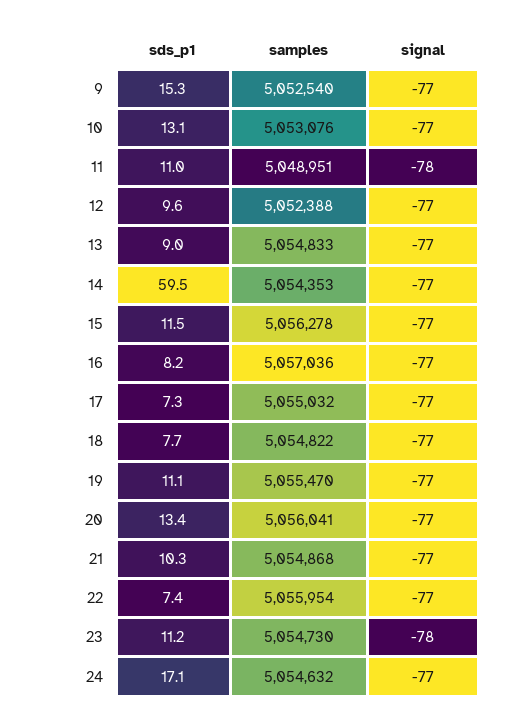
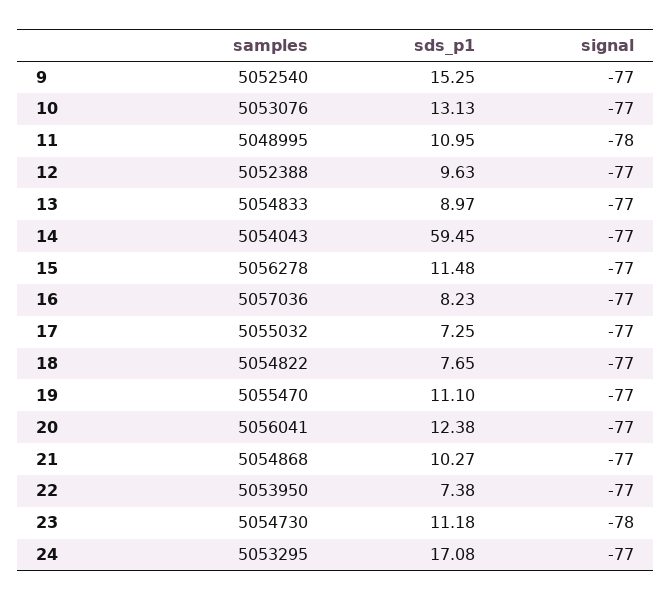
samples, 11: 5048951 -> 5048995
samples, 14: 5054353 -> 5054043
sds_p1, 20: 13.4 -> 12.38
samples, 22: 5055954 -> 5053950
samples, 24: 5054632 -> 5053295

